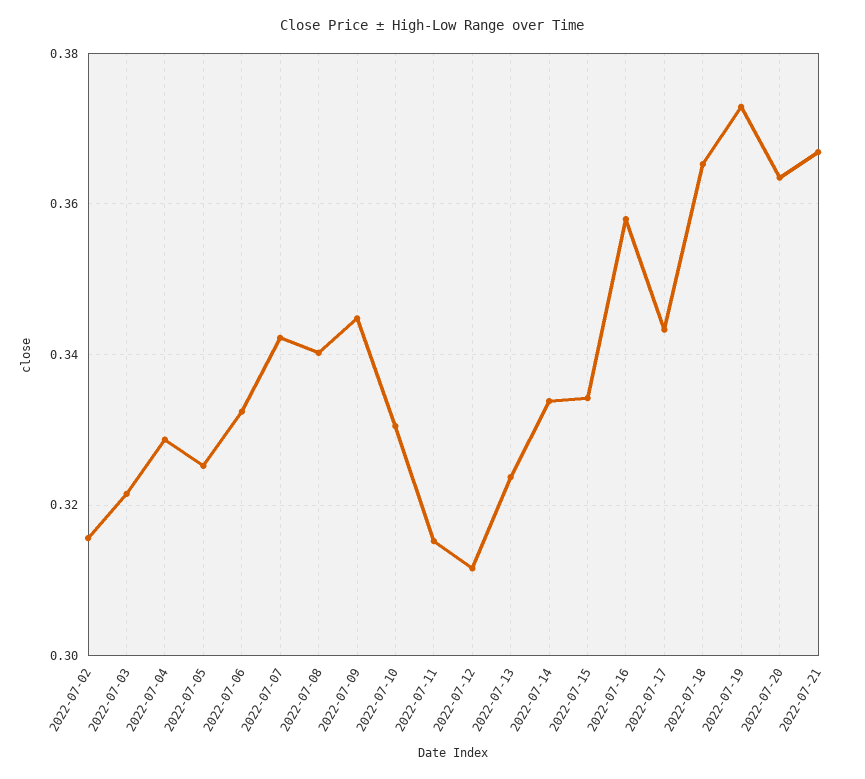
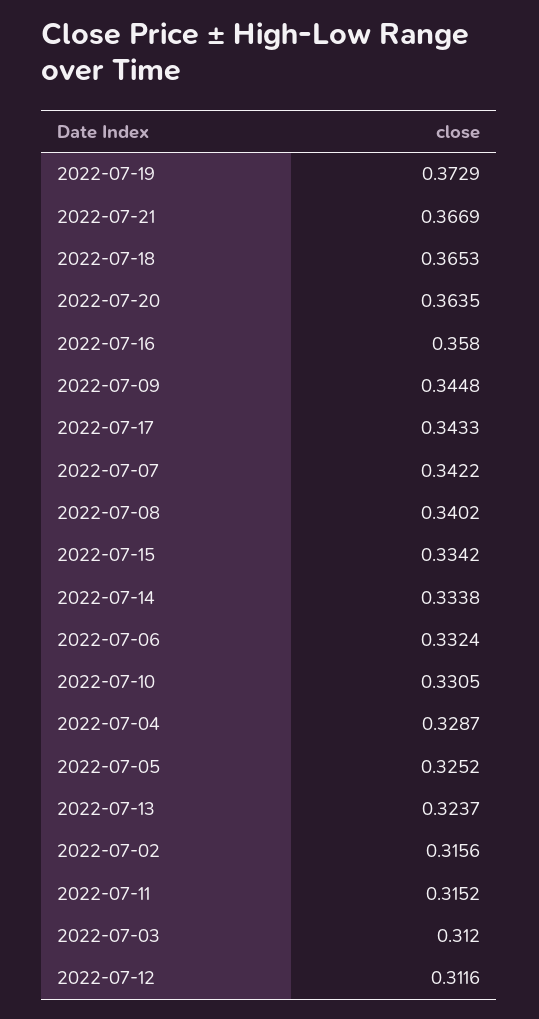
2022-07-03: 0.322 -> 0.312

